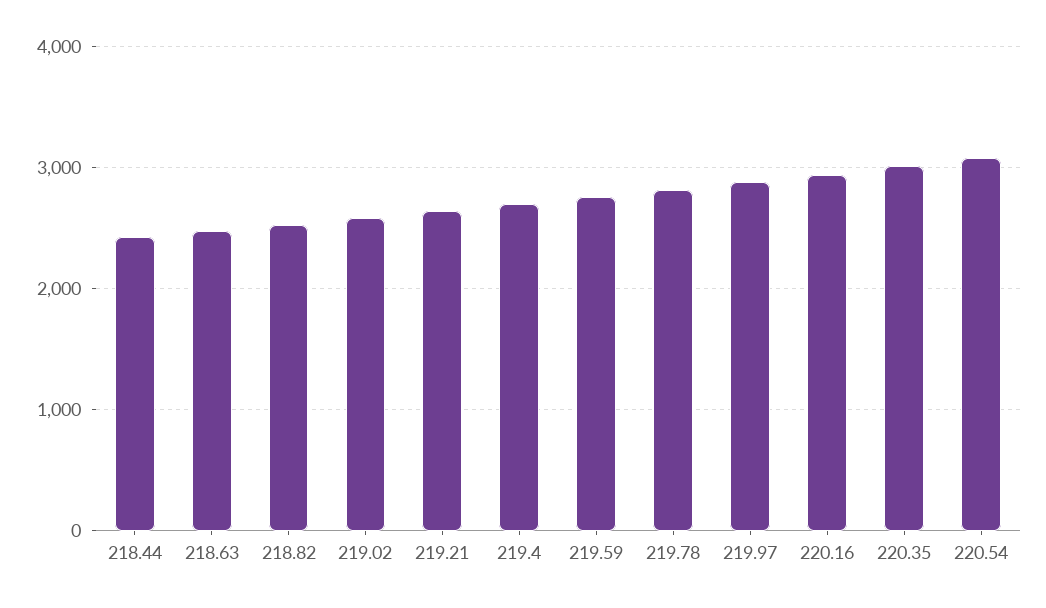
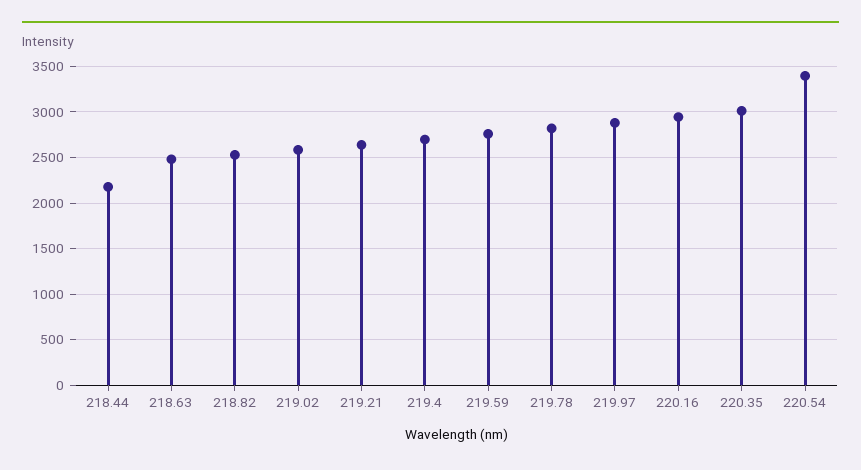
218.44: 2400 -> 2200
220.54: 3100 -> 3400

